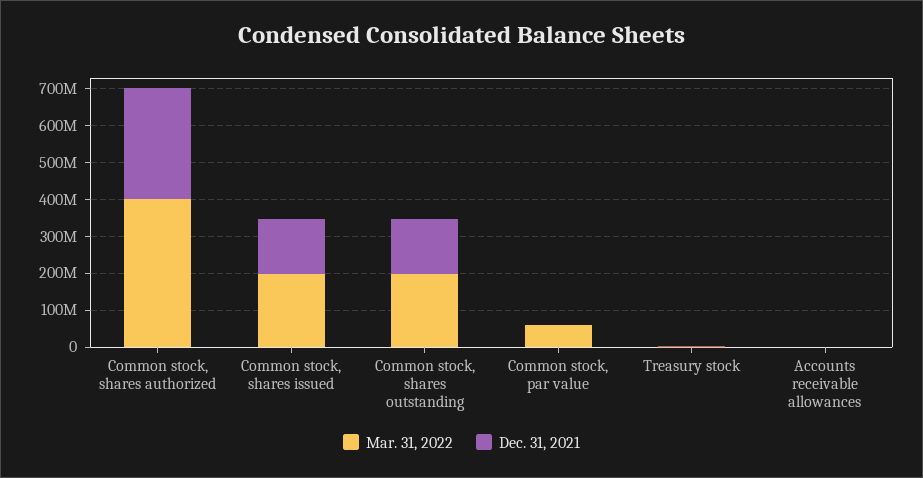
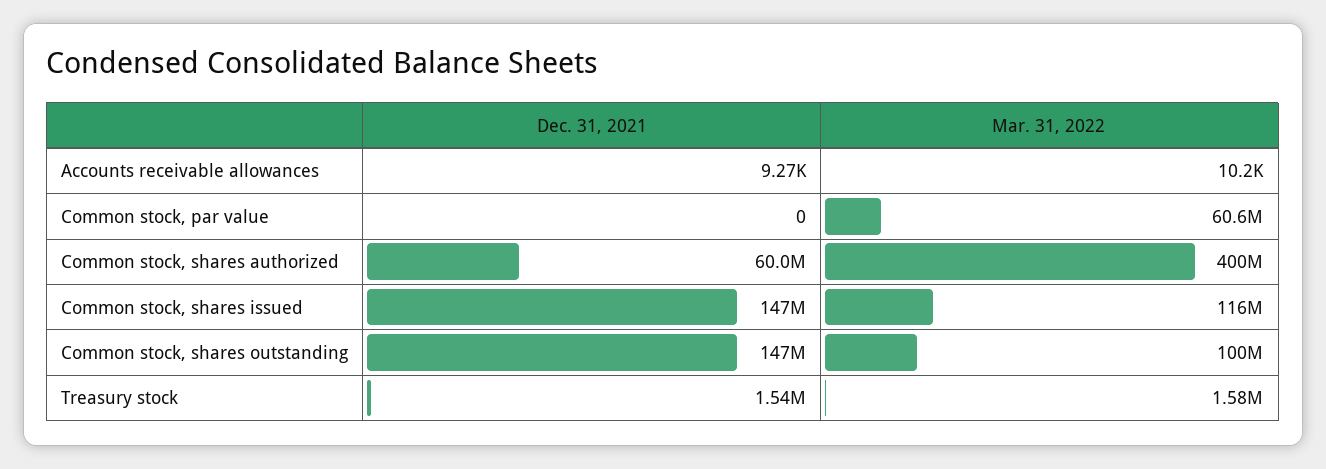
Dec. 31, 2021, Common stock, shares authorized: 300000000 -> 60000000
Mar. 31, 2022, Common stock, shares issued: 200000000 -> 116000000
Mar. 31, 2022, Common stock, shares outstanding: 200000000 -> 100000000

